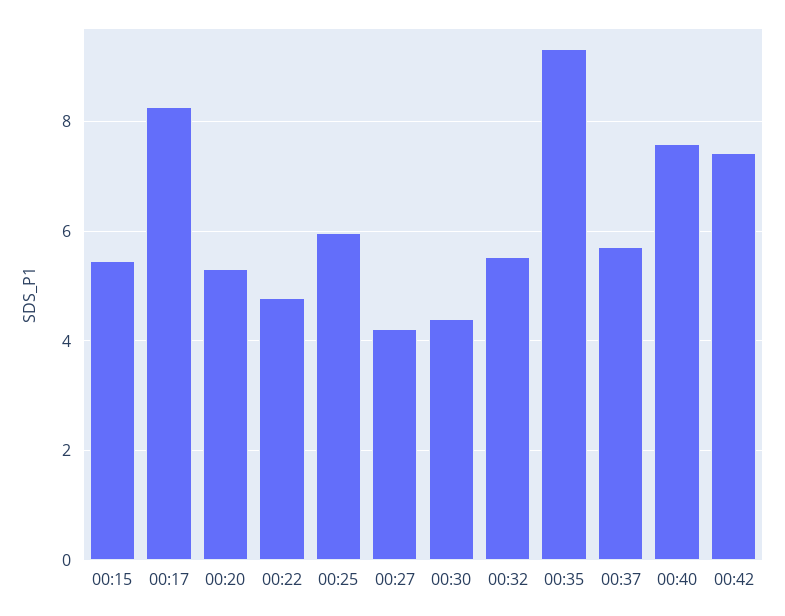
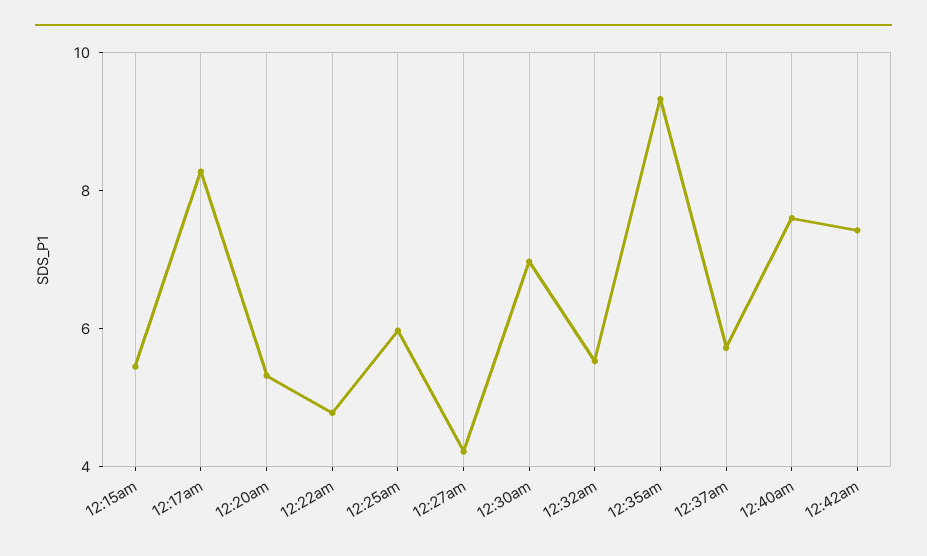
00:30: 4.4 -> 7

